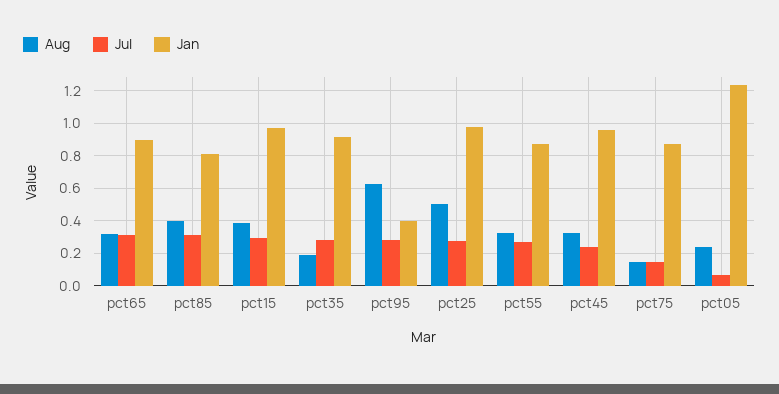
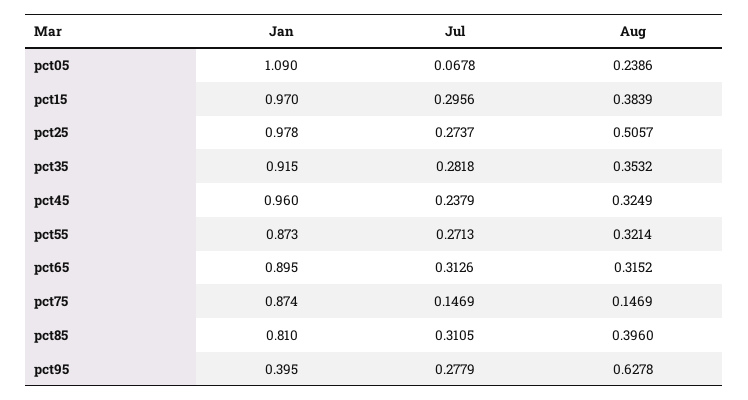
Aug, pct35: 0.2 -> 0.3532
Jan, pct05: 1.25 -> 1.09

